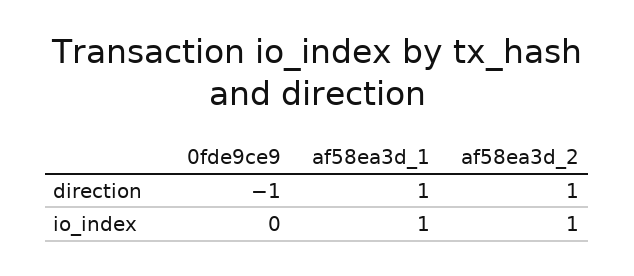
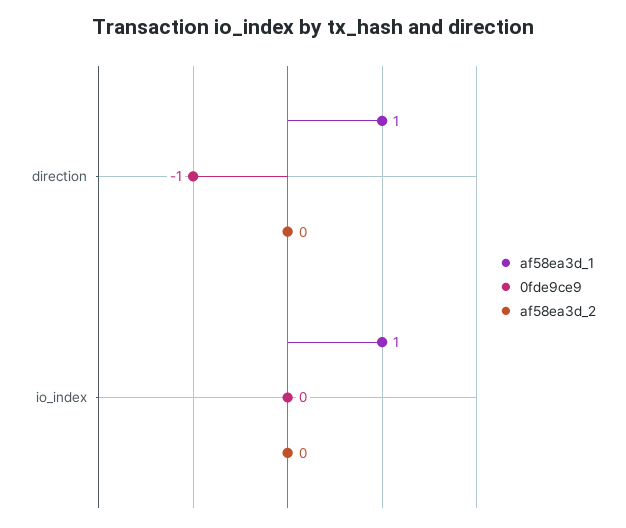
af58ea3d_2, direction: 1 -> 0
af58ea3d_2, io_index: 1 -> 0

